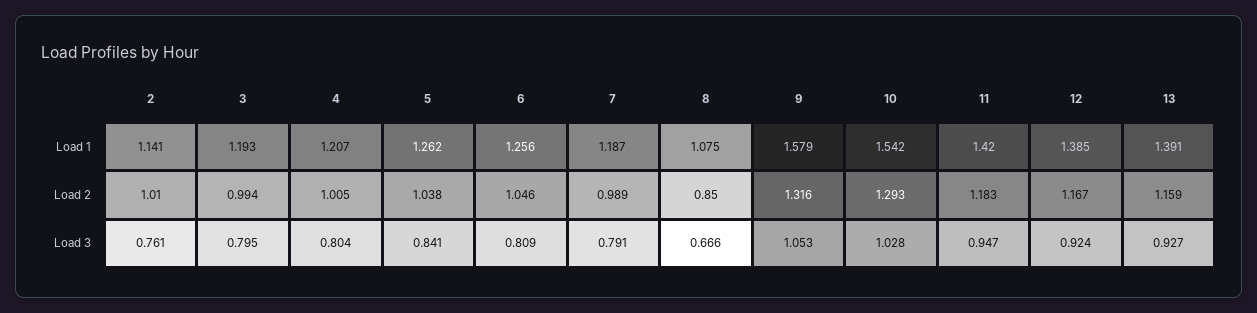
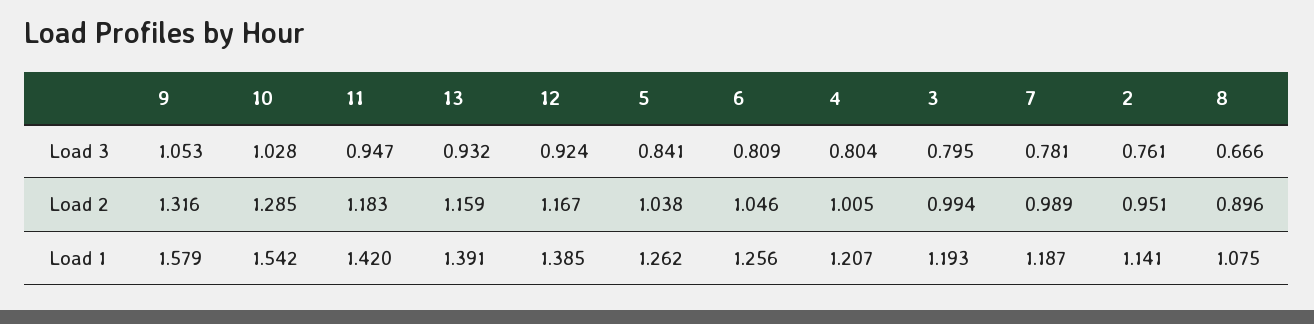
2, Load 2: 1.01 -> 0.951
8, Load 2: 0.85 -> 0.896
10, Load 2: 1.293 -> 1.285
7, Load 3: 0.791 -> 0.781
13, Load 3: 0.927 -> 0.932

